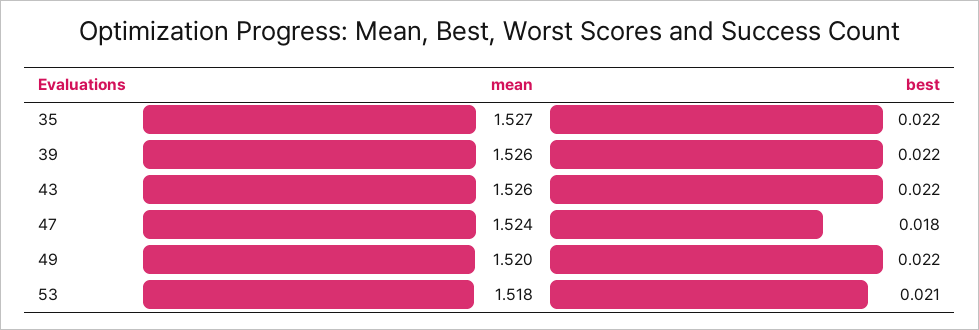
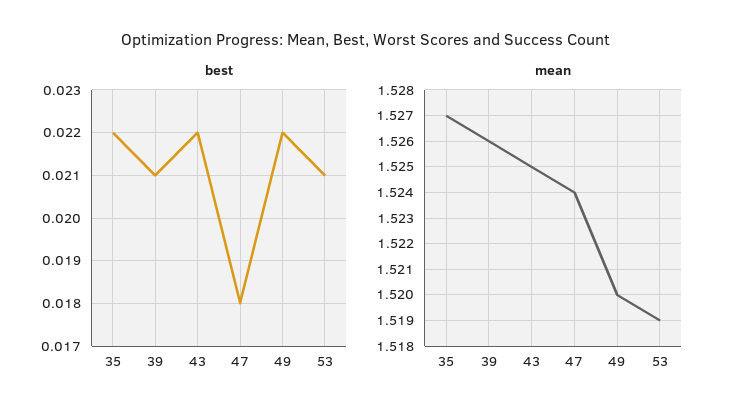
best, 39: 0.022 -> 0.021
mean, 43: 1.526 -> 1.525
mean, 53: 1.518 -> 1.519

